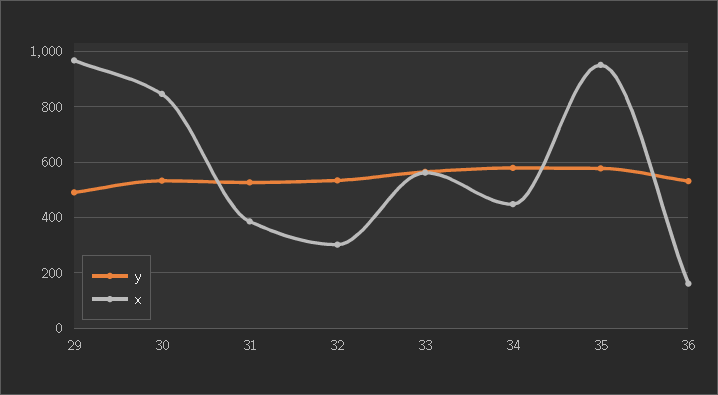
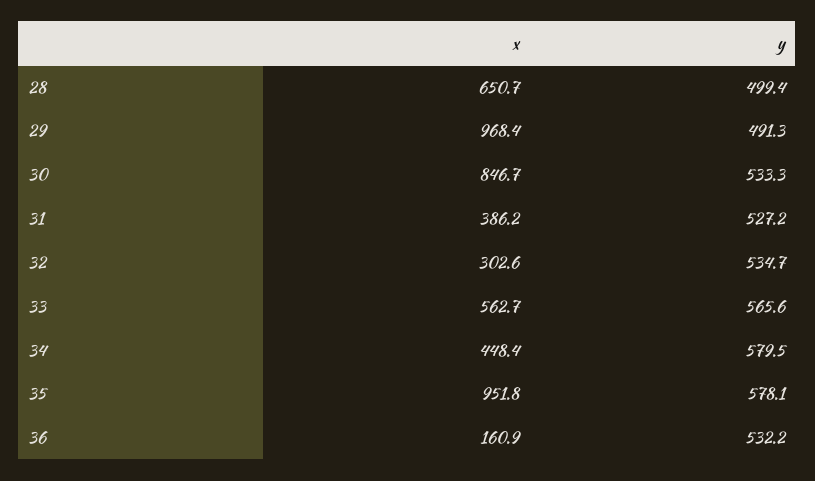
x, 28: none -> 650.7
y, 28: none -> 499.4

